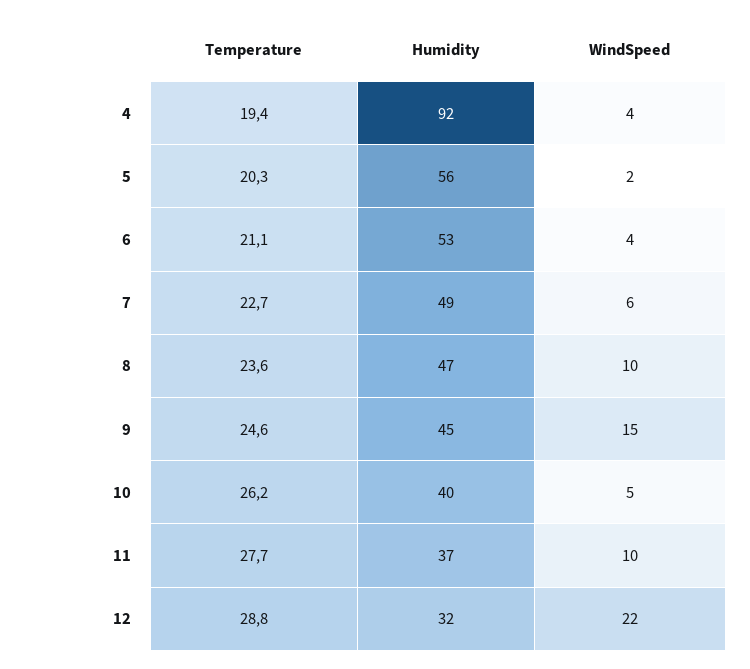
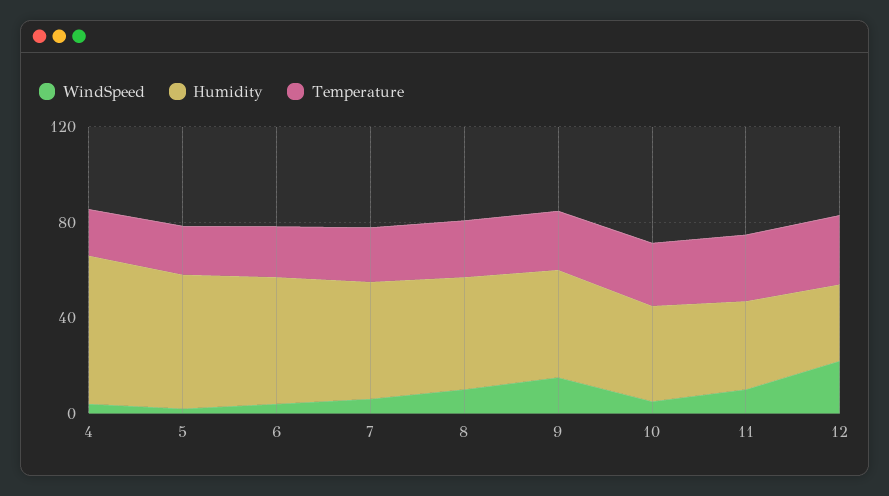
Humidity, 4: 92 -> 60

